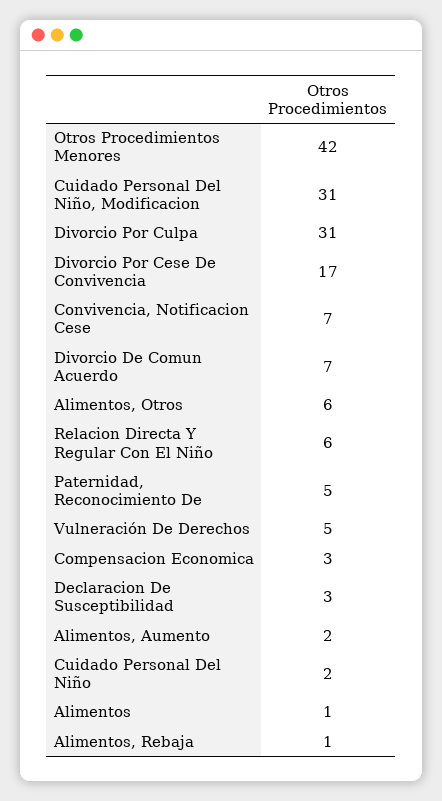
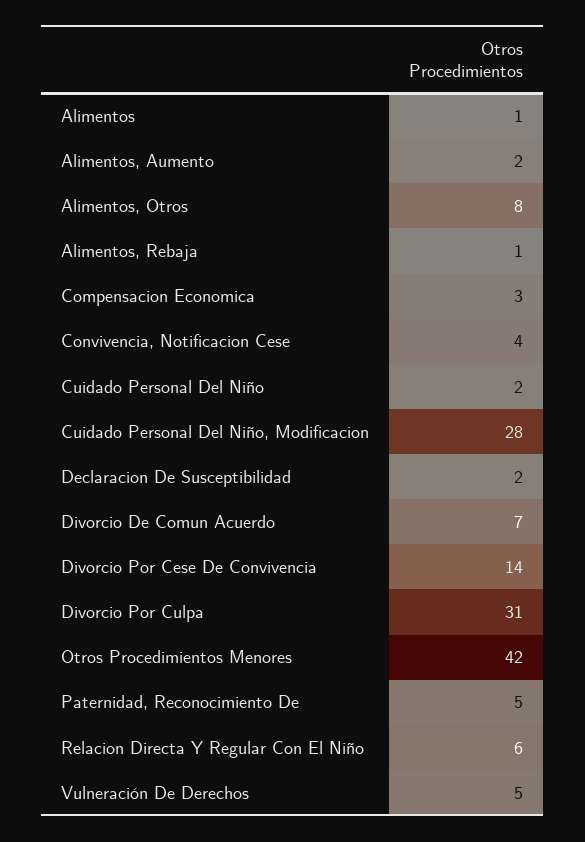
Cuidado Personal Del Niño, Modificacion: 31 -> 28
Divorcio Por Cese De Convivencia: 17 -> 14
Convivencia, Notificacion Cese: 7 -> 4
Alimentos, Otros: 6 -> 8
Declaracion De Susceptibilidad: 3 -> 2

